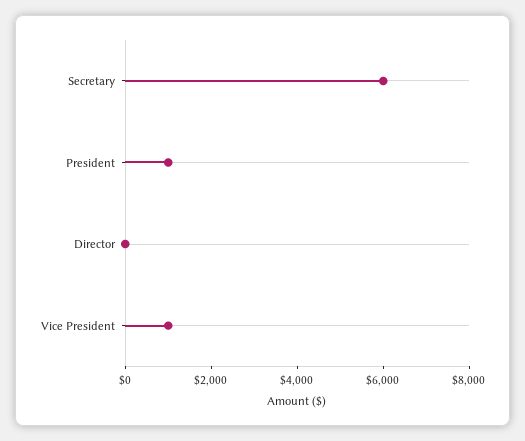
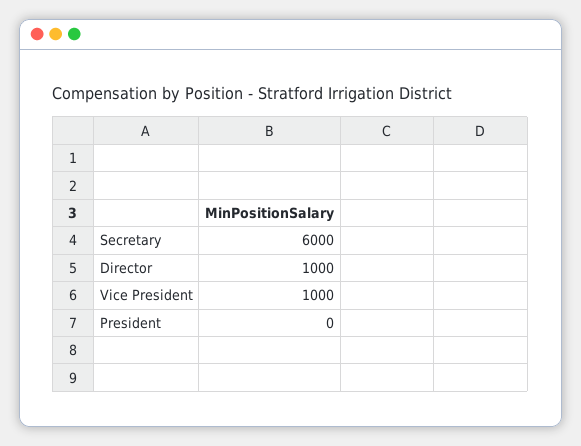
President: 1000 -> 0
Director: 0 -> 1000

